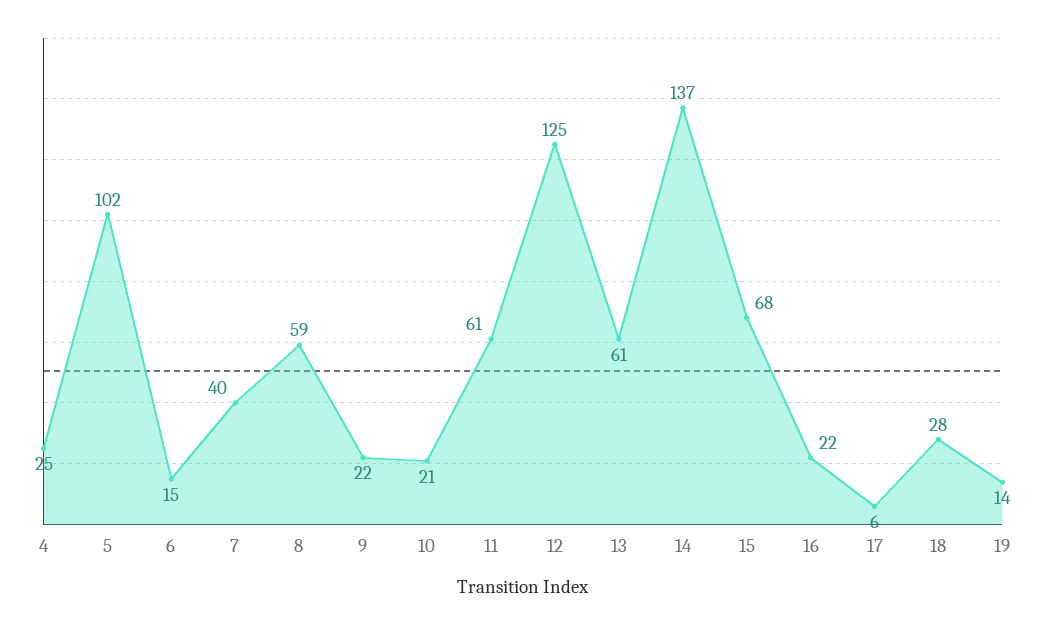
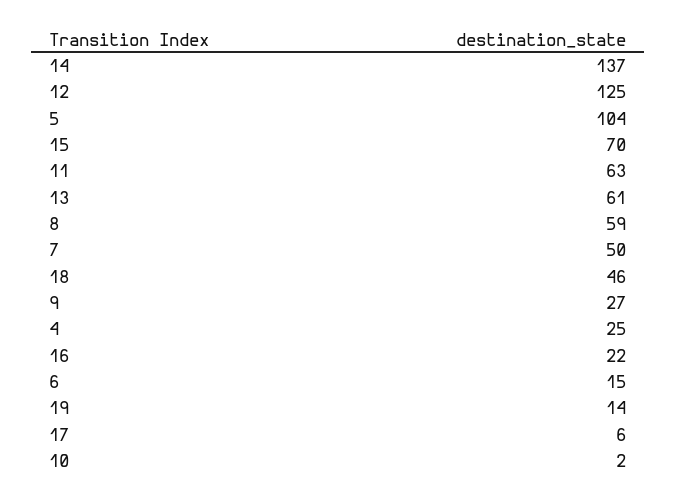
5: 102 -> 104
7: 40 -> 50
9: 22 -> 27
10: 21 -> 2
11: 61 -> 63
15: 68 -> 70
18: 28 -> 46

